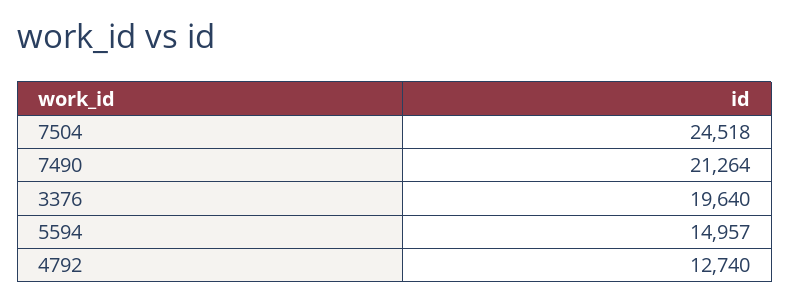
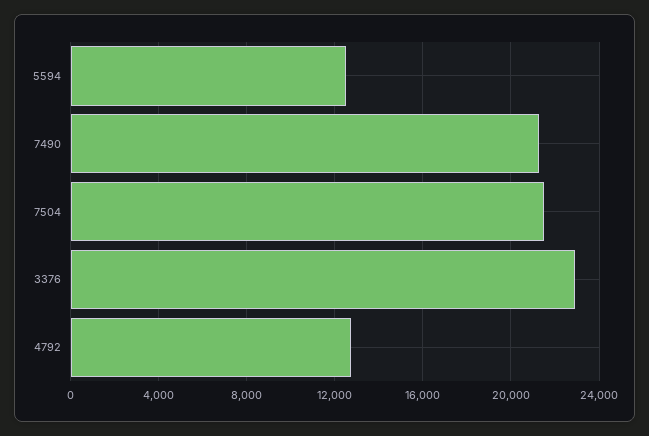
7504: 24518 -> 21500
3376: 19640 -> 23000
5594: 14957 -> 12500

